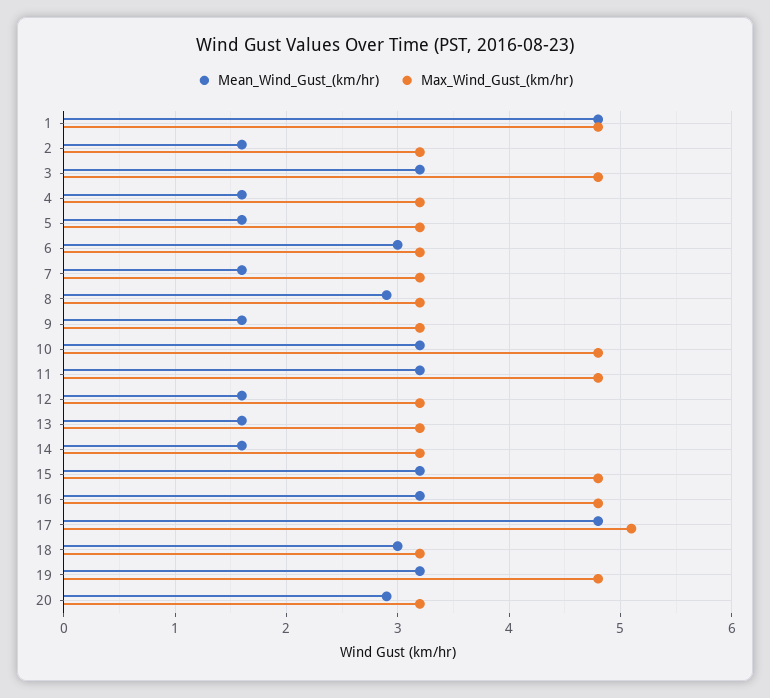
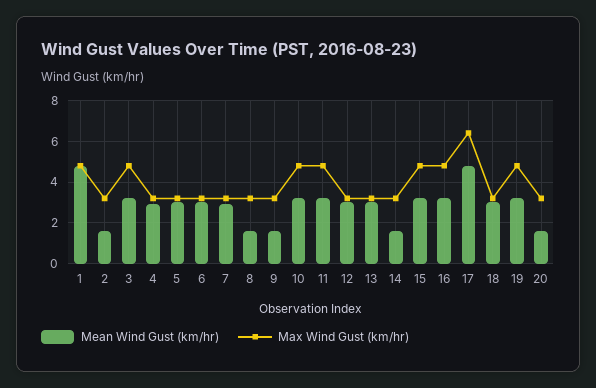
Mean_Wind_Gust_(km/hr), 4: 1.6 -> 3
Mean_Wind_Gust_(km/hr), 5: 1.6 -> 3
Mean_Wind_Gust_(km/hr), 7: 1.6 -> 3
Mean_Wind_Gust_(km/hr), 8: 2.9 -> 1.5
Mean_Wind_Gust_(km/hr), 12: 1.6 -> 3
Mean_Wind_Gust_(km/hr), 13: 1.6 -> 3
Max_Wind_Gust_(km/hr), 17: 5.1 -> 6.5
Mean_Wind_Gust_(km/hr), 20: 2.9 -> 1.5

